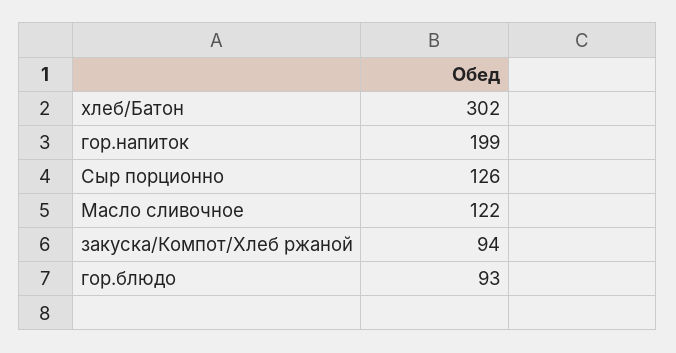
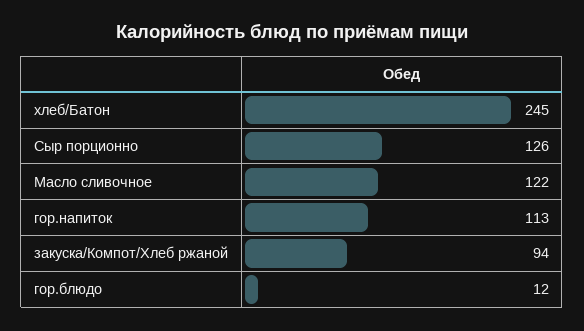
хлеб/Батон: 302 -> 245
гор.напиток: 199 -> 113
гор.блюдо: 93 -> 12

